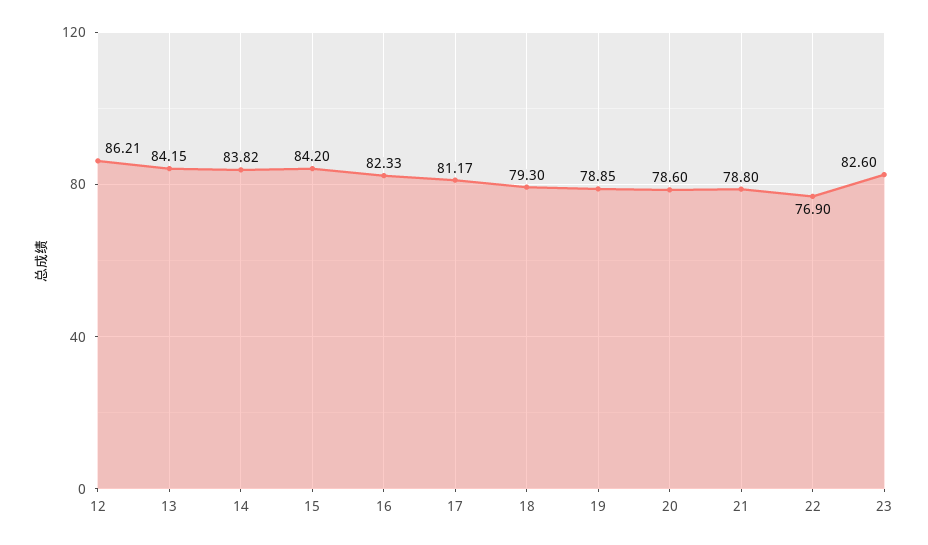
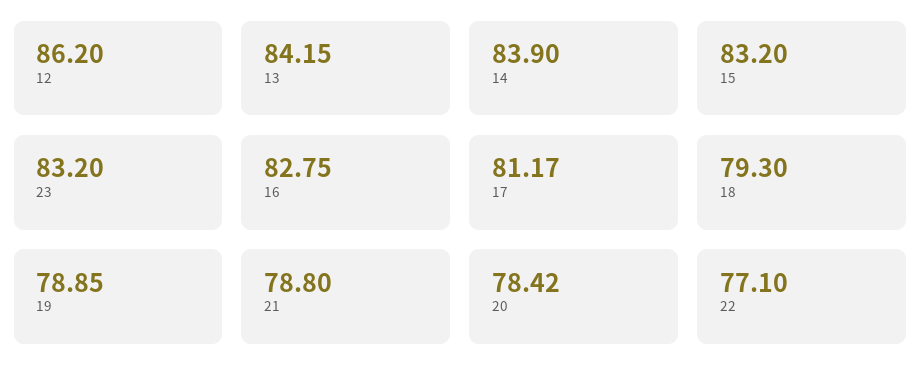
12: 86.21 -> 86.2
14: 83.82 -> 83.9
15: 84.2 -> 83.2
16: 82.33 -> 82.75
20: 78.6 -> 78.42
22: 76.9 -> 77.1
23: 82.6 -> 83.2

